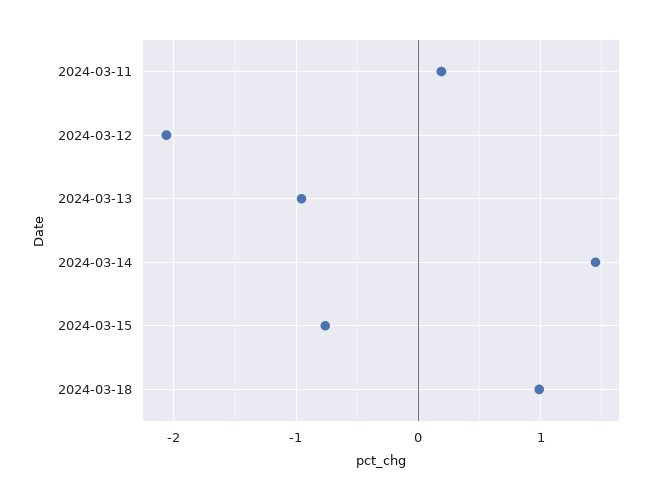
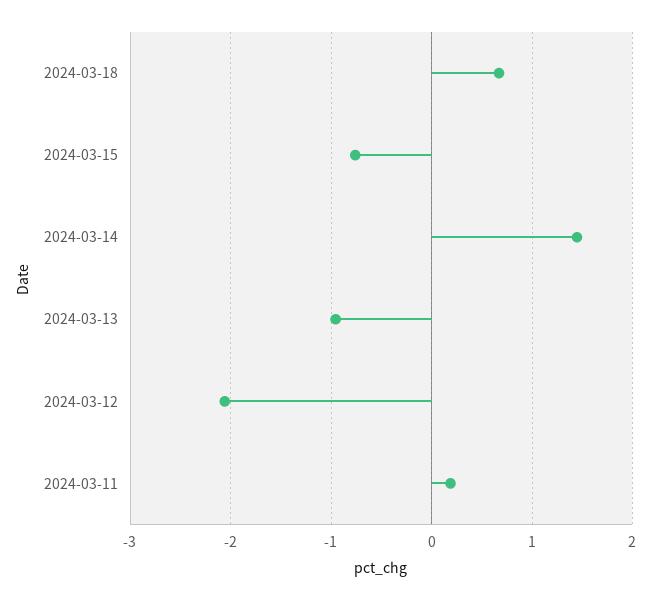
2024-03-18: 1 -> 0.7

